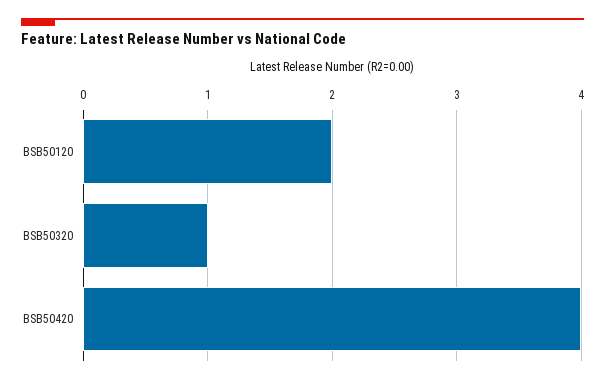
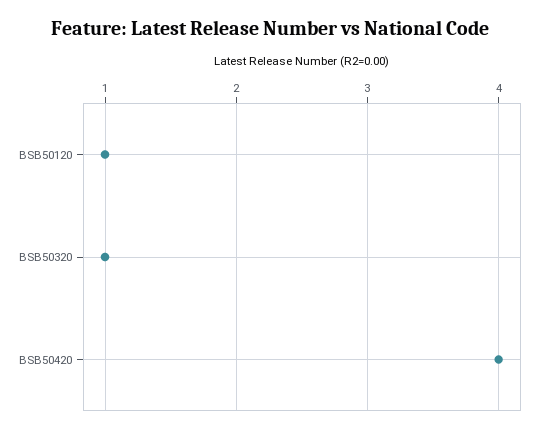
BSB50120: 2 -> 1

